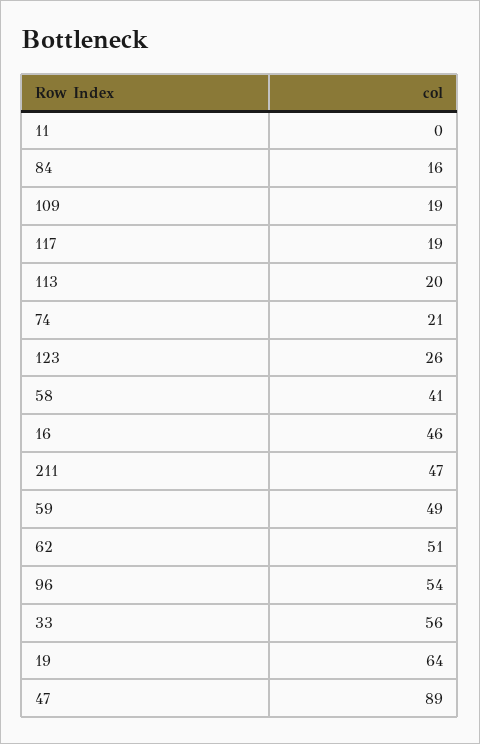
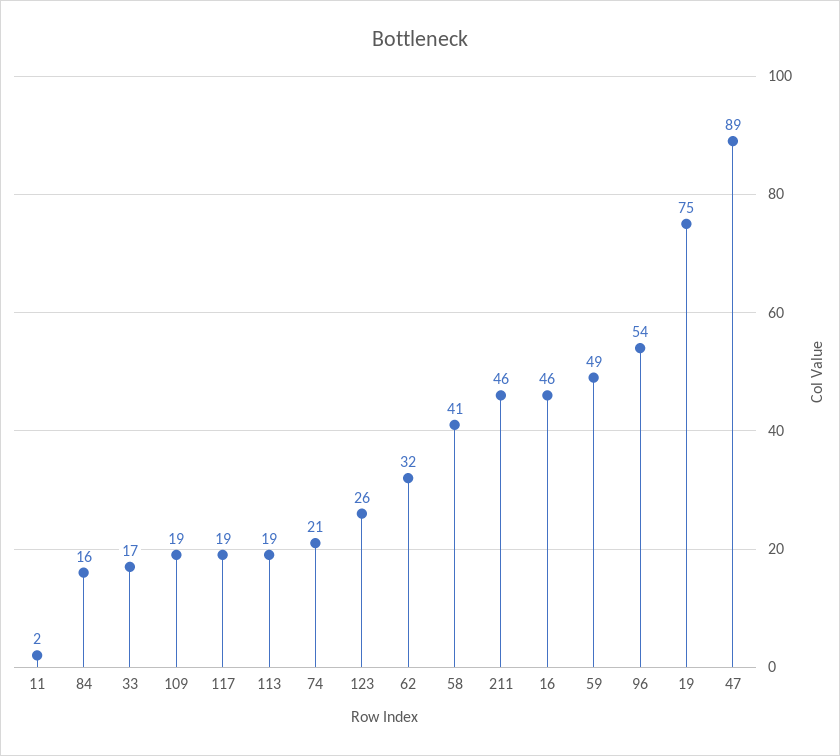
11: 0 -> 2
113: 20 -> 19
211: 47 -> 46
62: 51 -> 32
33: 56 -> 17
19: 64 -> 75

